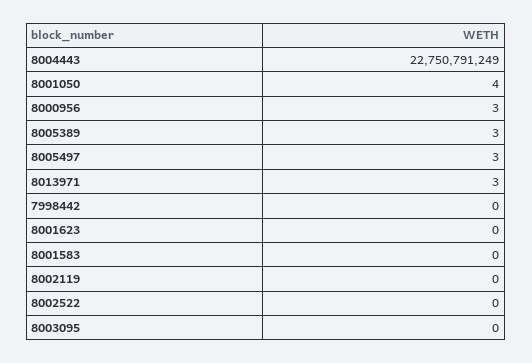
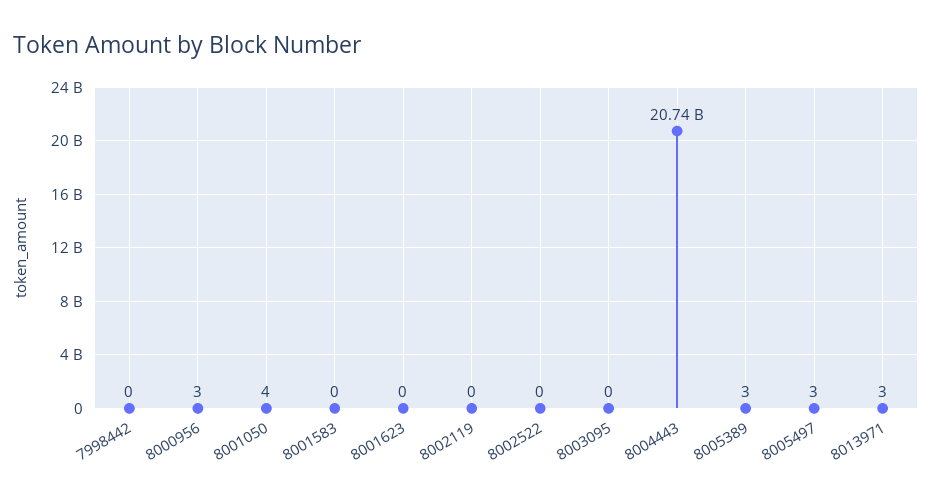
8004443: 22750791249 -> 20740000000

